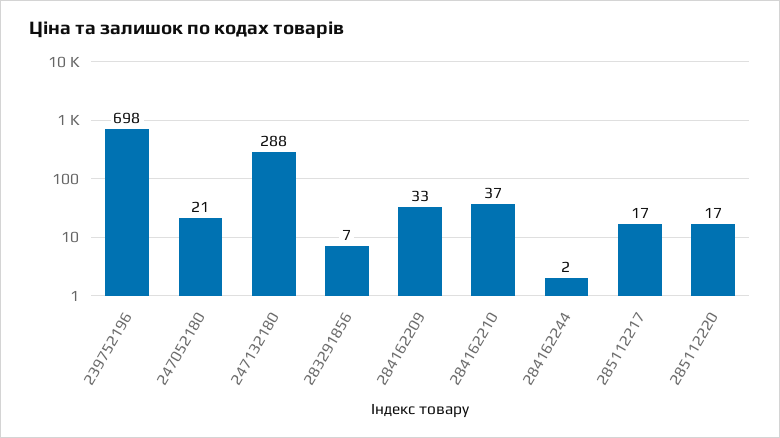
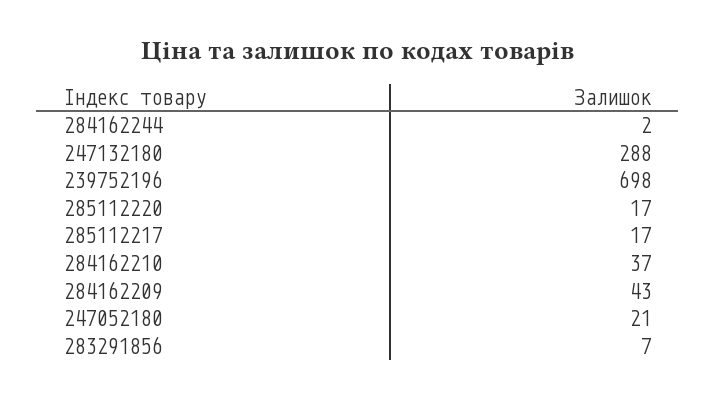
284162209: 33 -> 43

